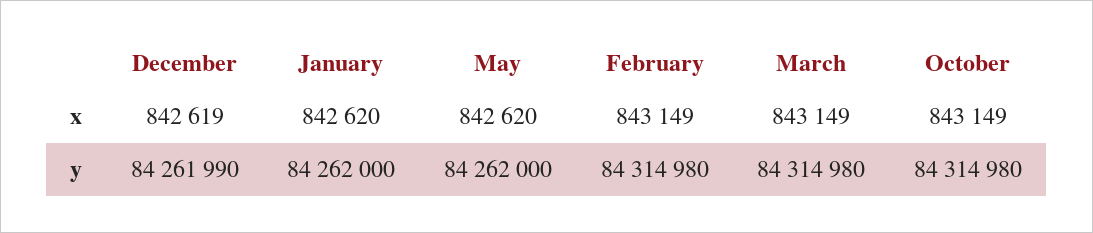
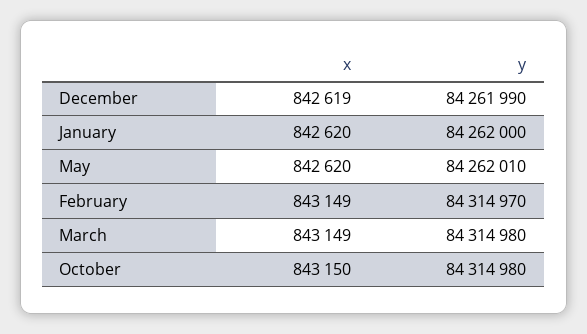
October, x: 843149 -> 843150
May, y: 84262000 -> 84262010
February, y: 84314980 -> 84314970

